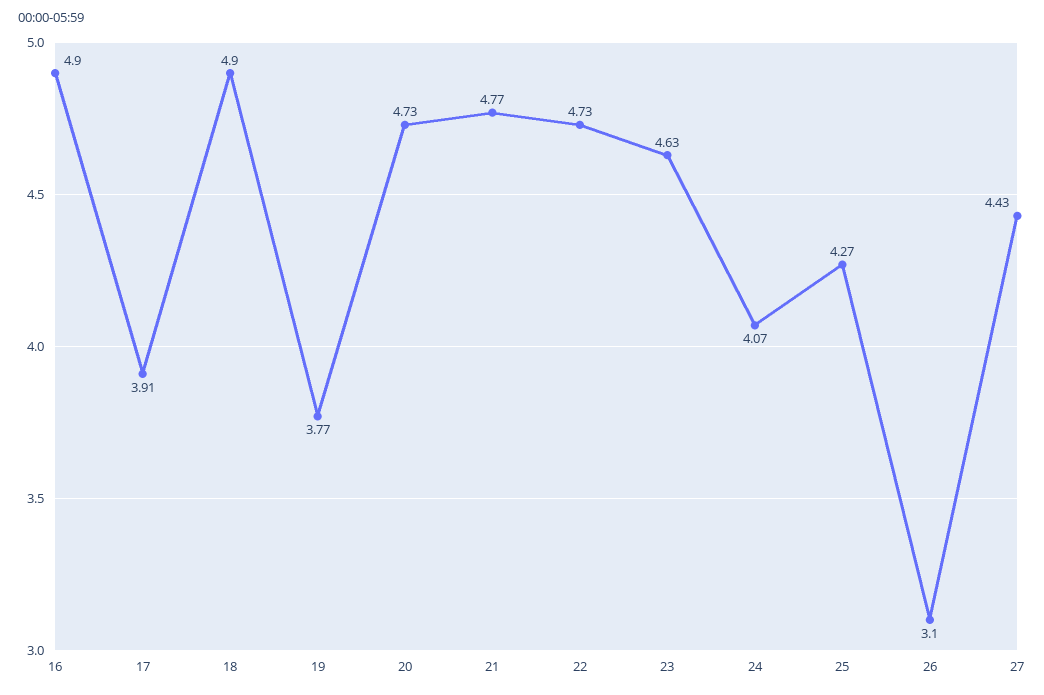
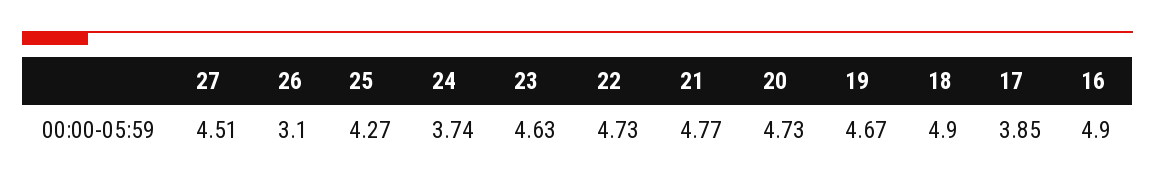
17: 3.91 -> 3.85
19: 3.77 -> 4.67
24: 4.07 -> 3.74
27: 4.43 -> 4.51

